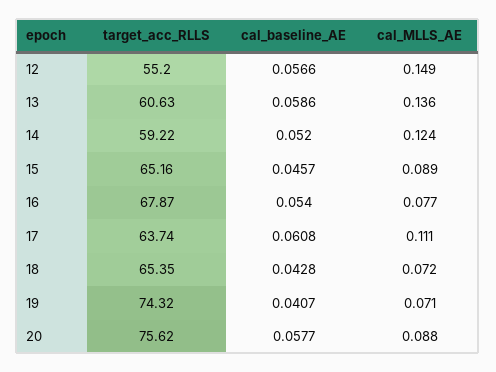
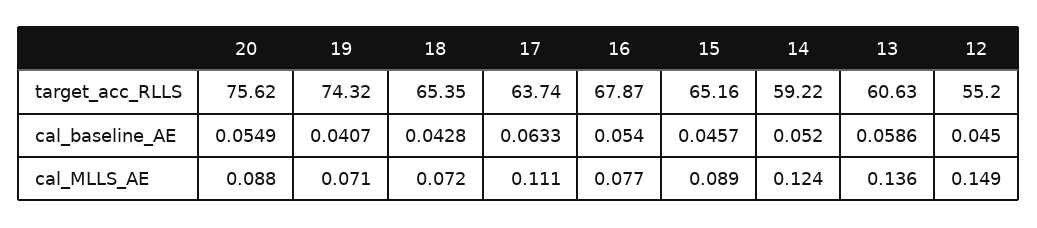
cal_baseline_AE, 12: 0.0566 -> 0.045
cal_baseline_AE, 17: 0.0608 -> 0.0633
cal_baseline_AE, 20: 0.0577 -> 0.0549

